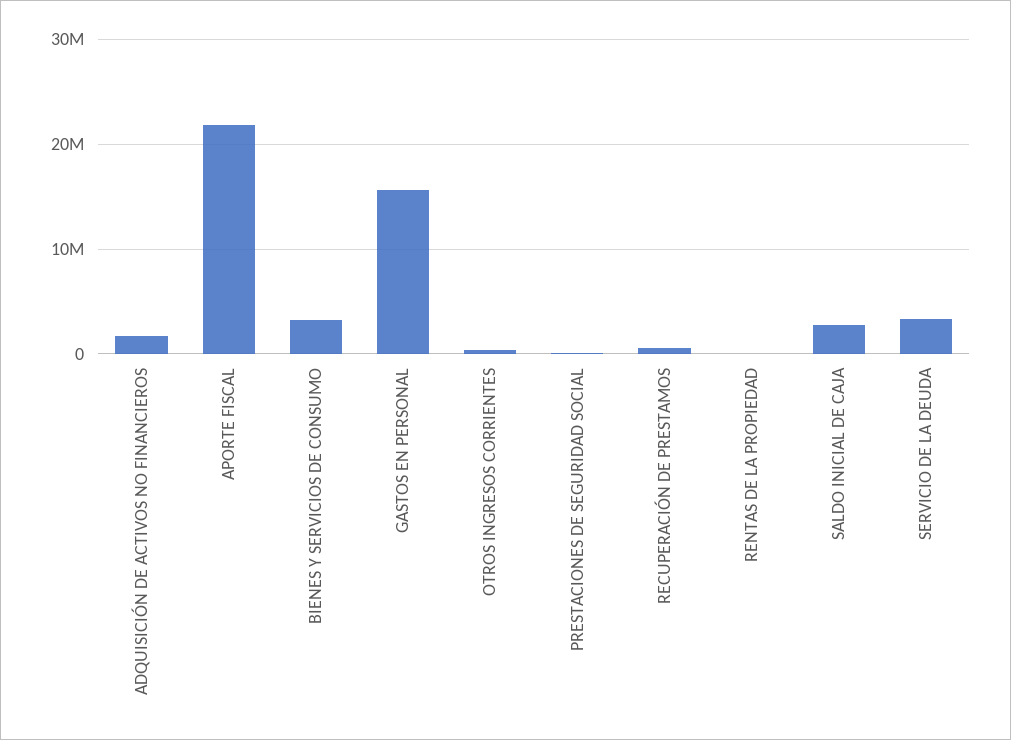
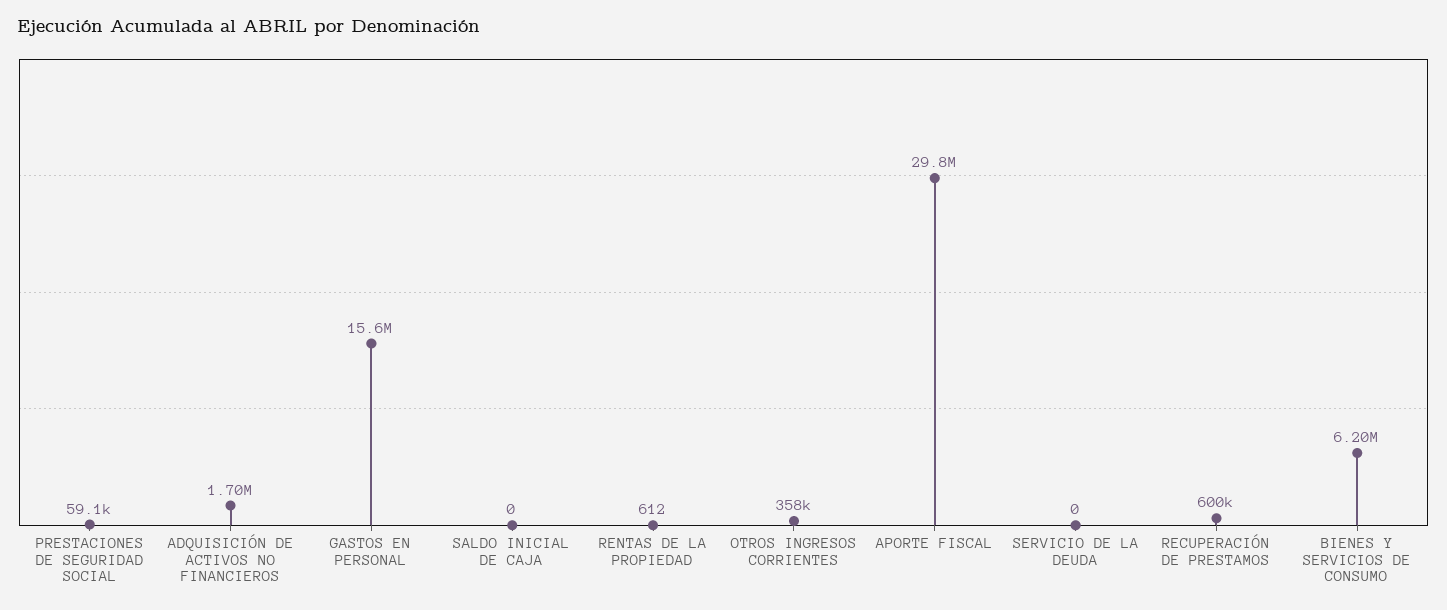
APORTE FISCAL: 22000000 -> 29800000
BIENES Y SERVICIOS DE CONSUMO: 3000000 -> 6200000
SALDO INICIAL DE CAJA: 3000000 -> 0
SERVICIO DE LA DEUDA: 3000000 -> 0

